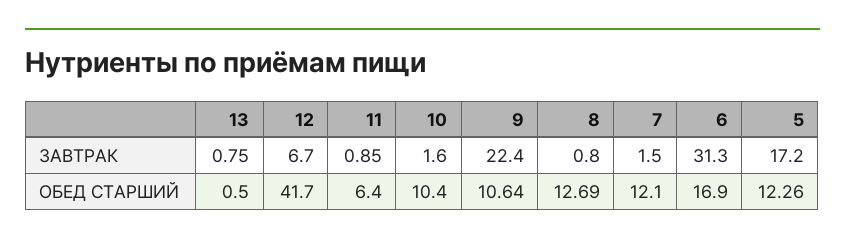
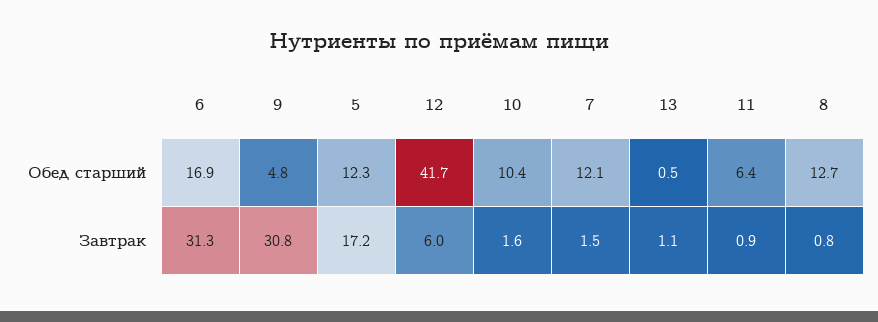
13, ЗАВТРАК: 0.75 -> 1.1
12, ЗАВТРАК: 6.7 -> 6
9, ЗАВТРАК: 22.4 -> 30.8
9, ОБЕД СТАРШИЙ: 10.64 -> 4.8

